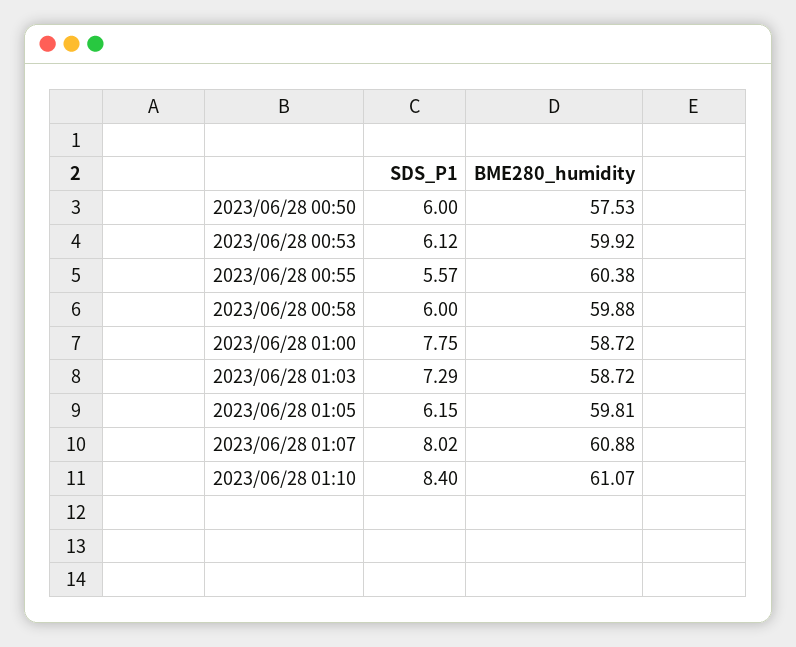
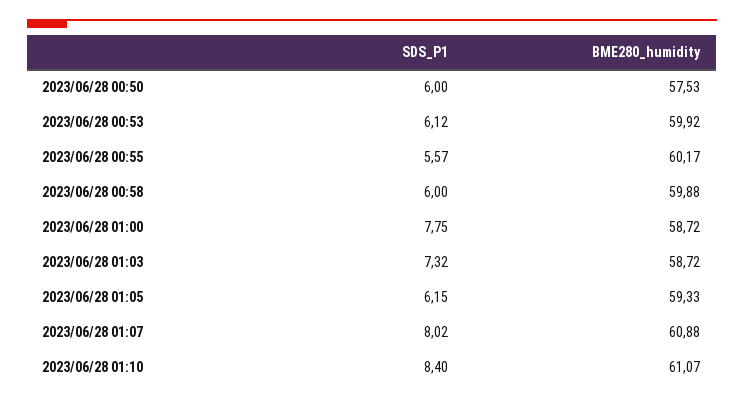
BME280_humidity, 2023/06/28 00:55: 60.38 -> 60.17
SDS_P1, 2023/06/28 01:03: 7.29 -> 7.32
BME280_humidity, 2023/06/28 01:05: 59.81 -> 59.33

